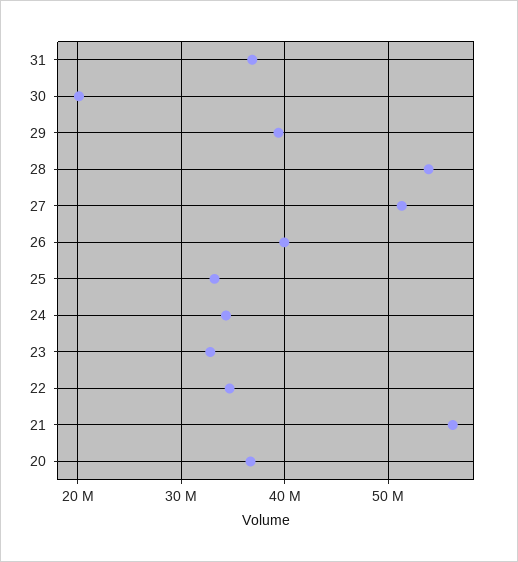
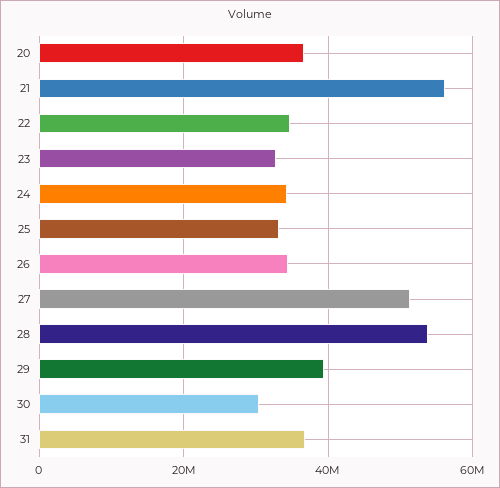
30: 20000000 -> 30000000
26: 40000000 -> 34000000

